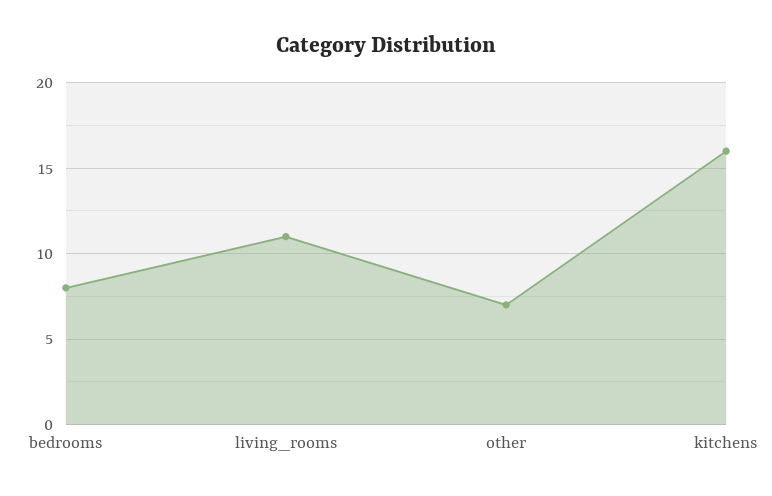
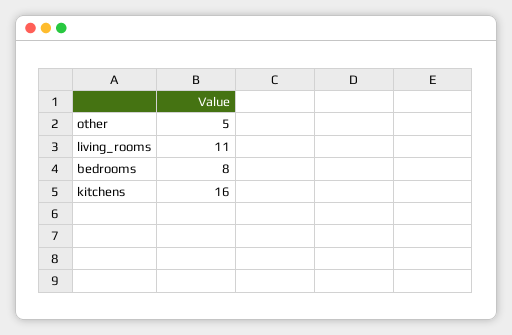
other: 7 -> 5

